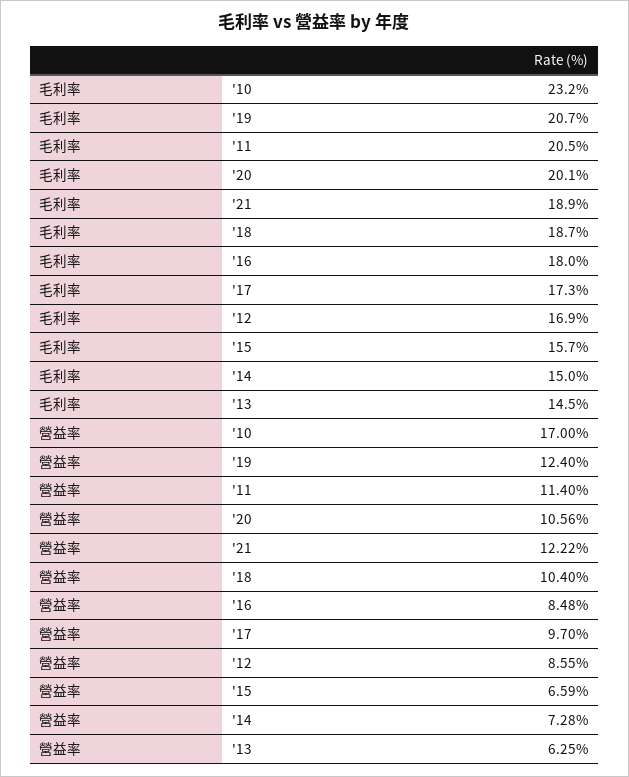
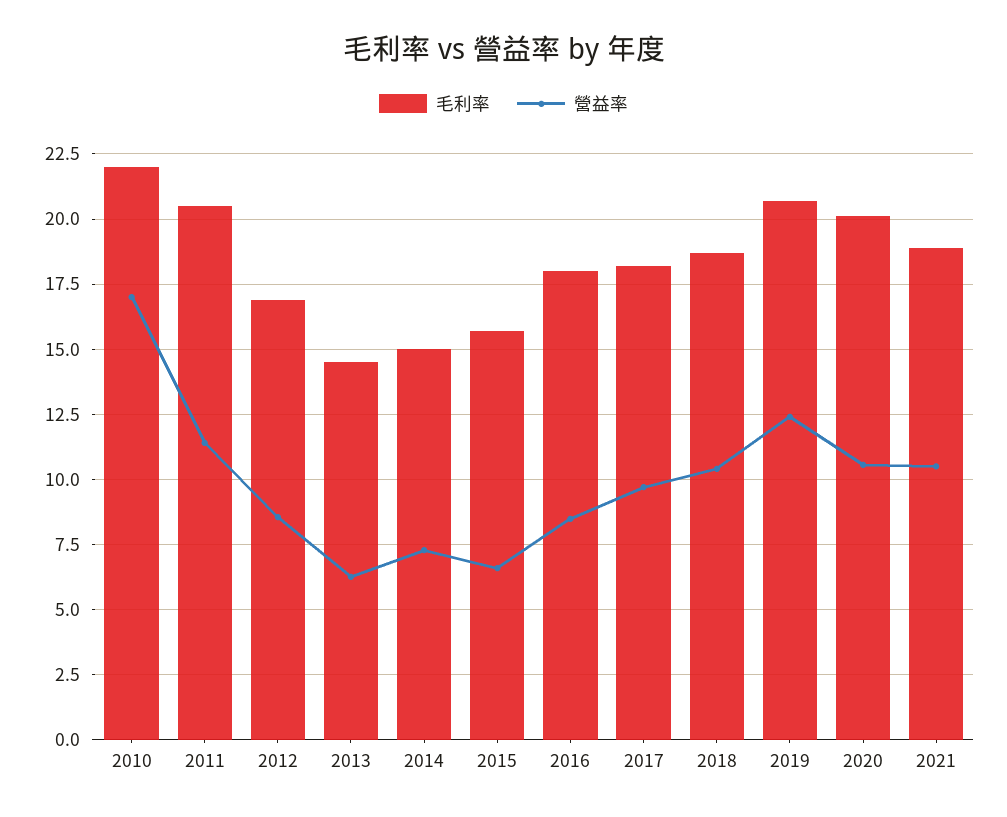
毛利率, '10: 23.2 -> 22
毛利率, '17: 17.3 -> 18.25
營益率, '21: 12.22 -> 10.5

